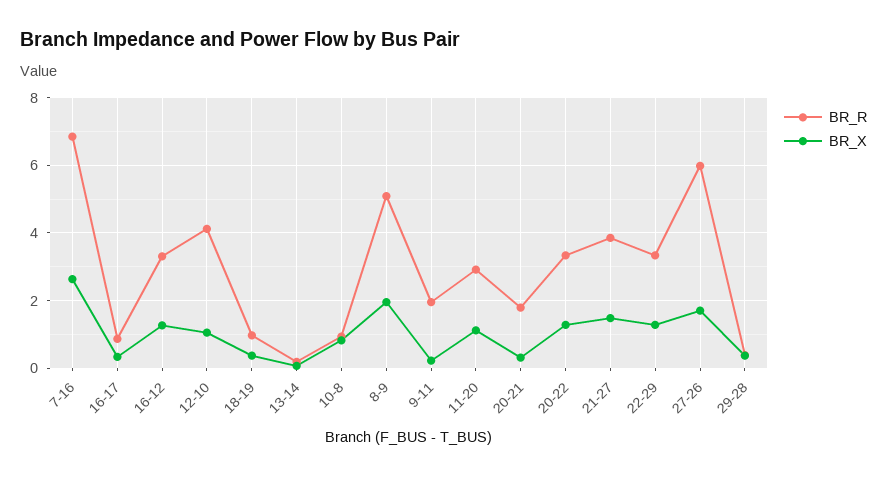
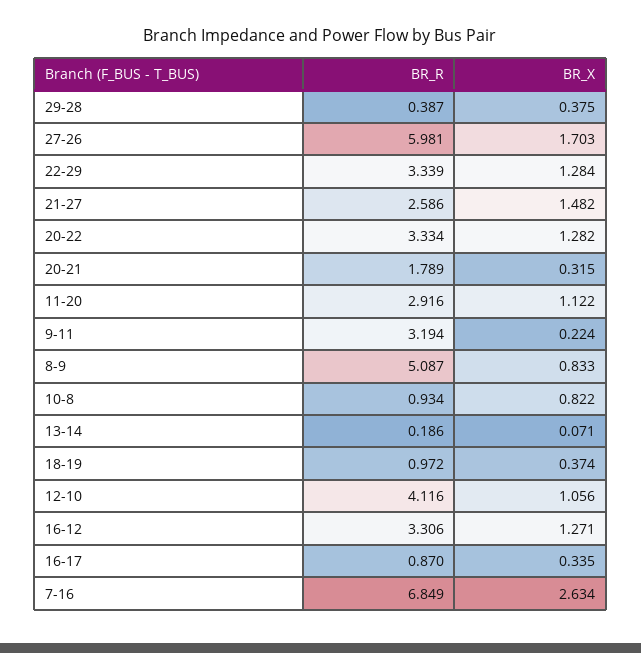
BR_X, 8-9: 2 -> 0.833
BR_R, 9-11: 2 -> 3.194
BR_R, 21-27: 3.8 -> 2.586

